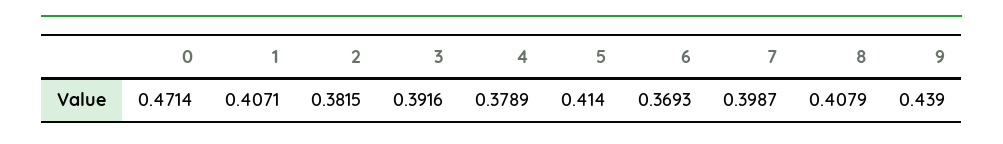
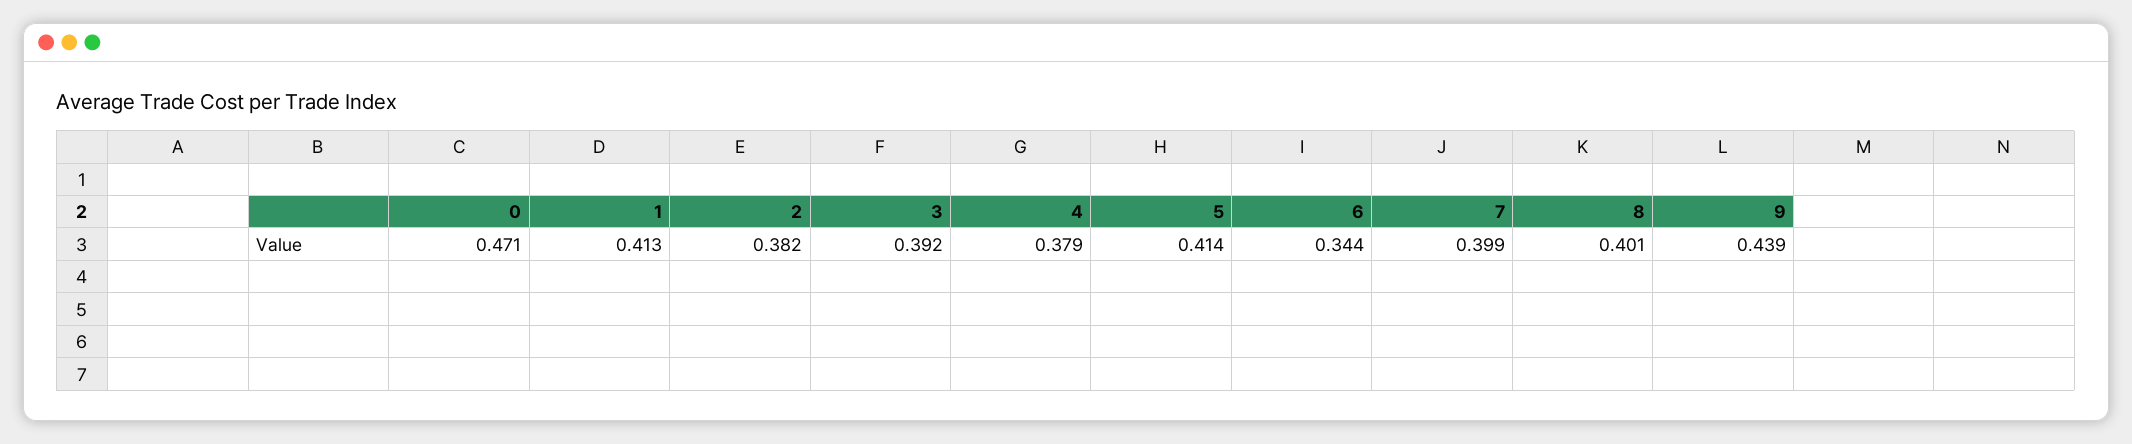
1: 0.4071 -> 0.413
6: 0.3693 -> 0.344
8: 0.4079 -> 0.401

